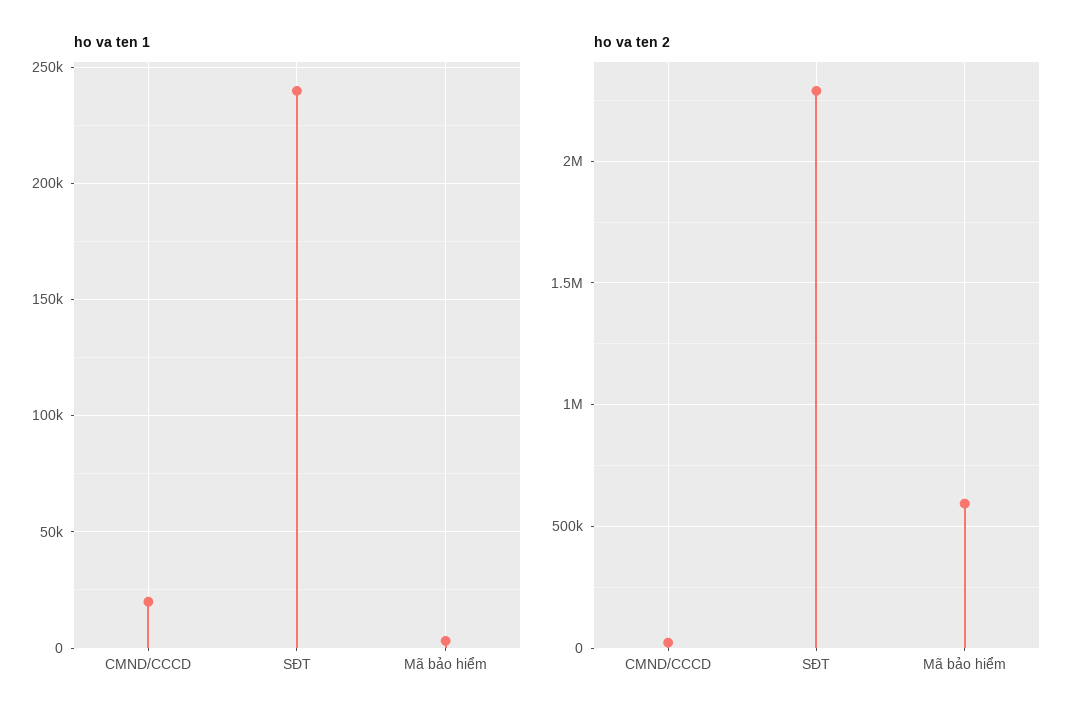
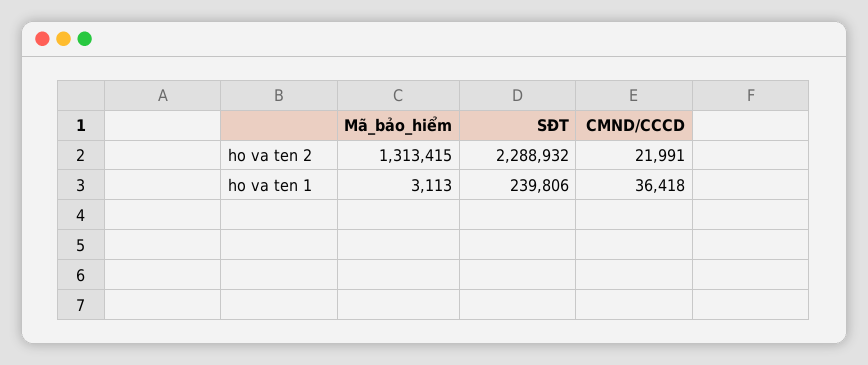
ho va ten 1, CMND/CCCD: 20000 -> 36418
ho va ten 2, Mã bảo hiểm: 600000 -> 1313415

